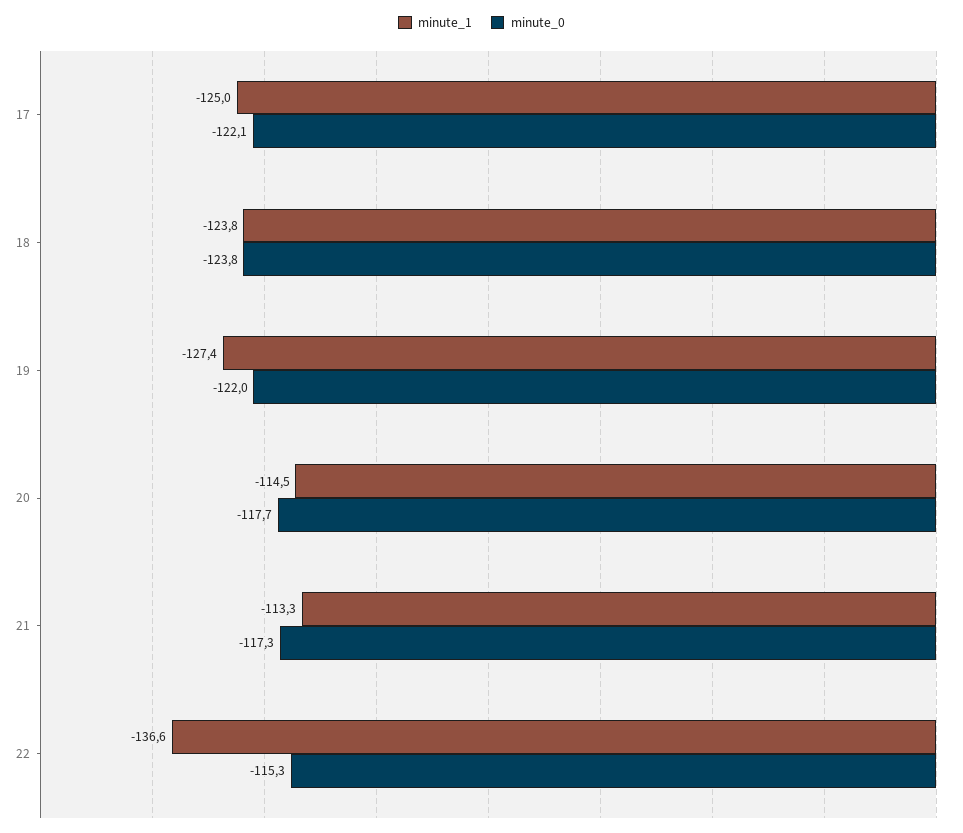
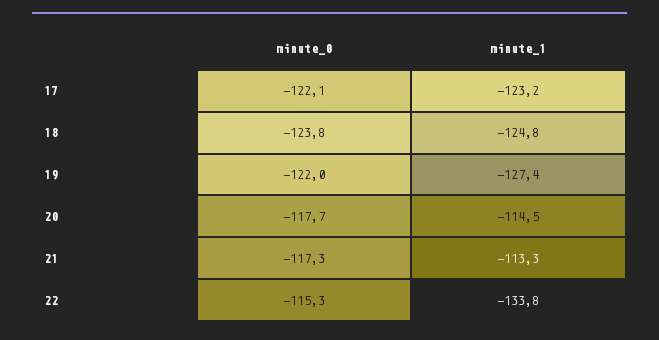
minute_1, 17: -125 -> -123.2
minute_1, 18: -123.8 -> -124.8
minute_1, 22: -136.6 -> -133.8

